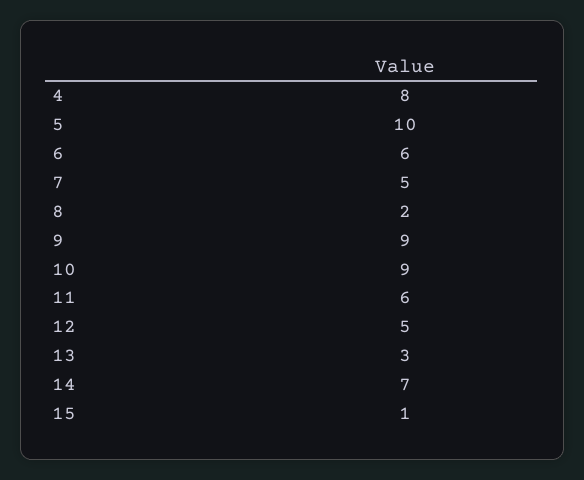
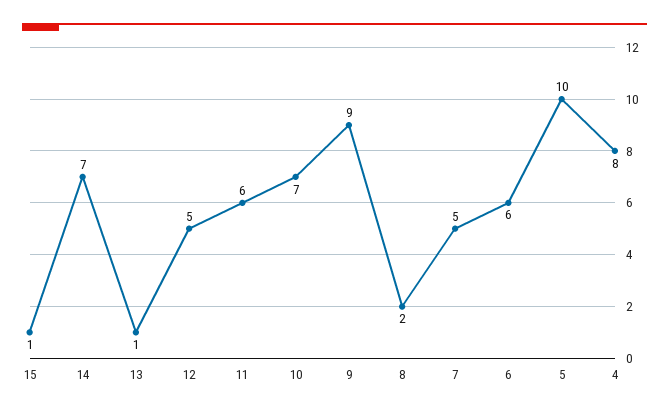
10: 9 -> 7
13: 3 -> 1

